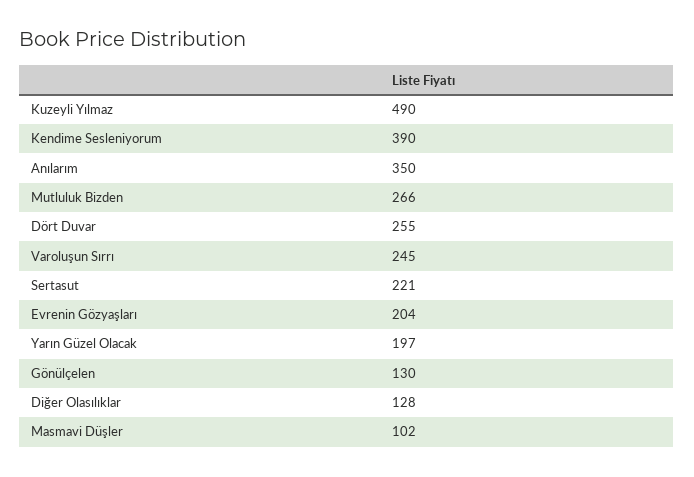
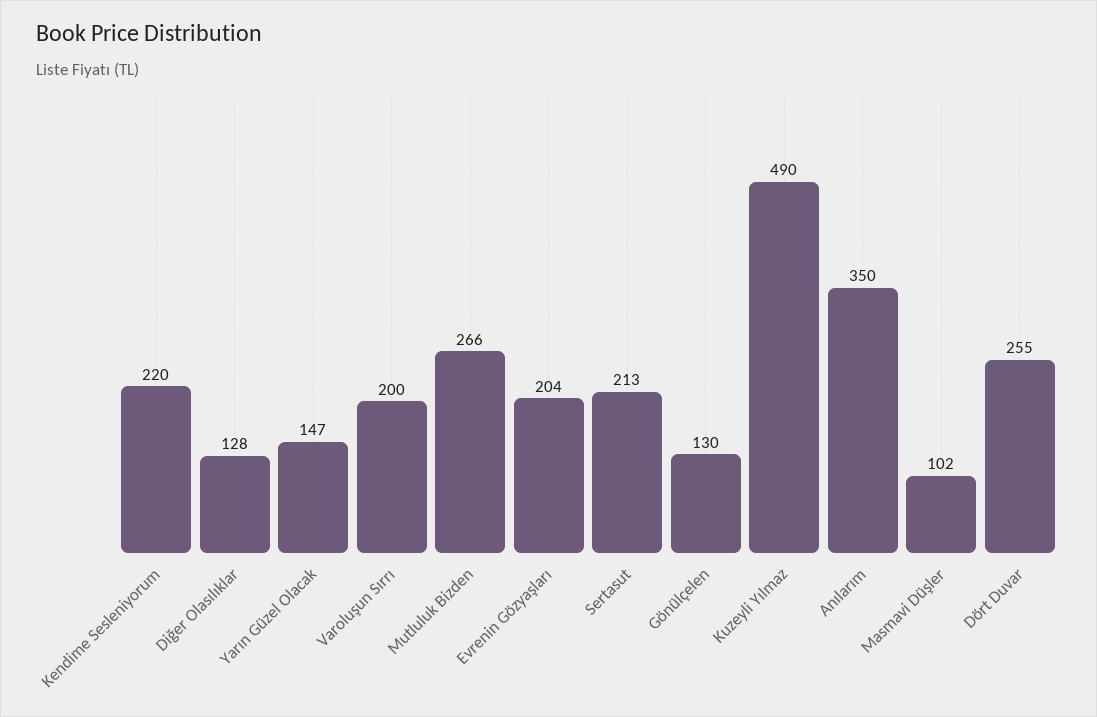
Kendime Sesleniyorum: 390 -> 220
Varoluşun Sırrı: 245 -> 200
Sertasut: 221 -> 213
Yarın Güzel Olacak: 197 -> 147

